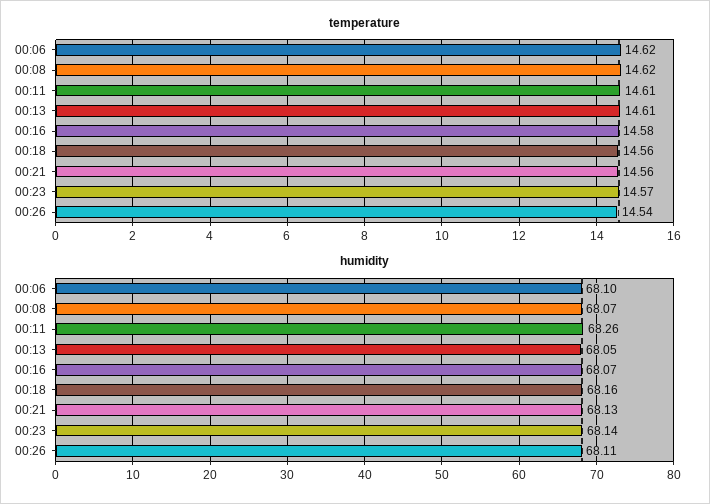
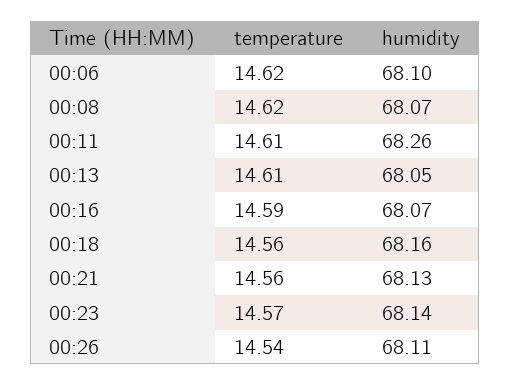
temperature, 00:16: 14.58 -> 14.59

